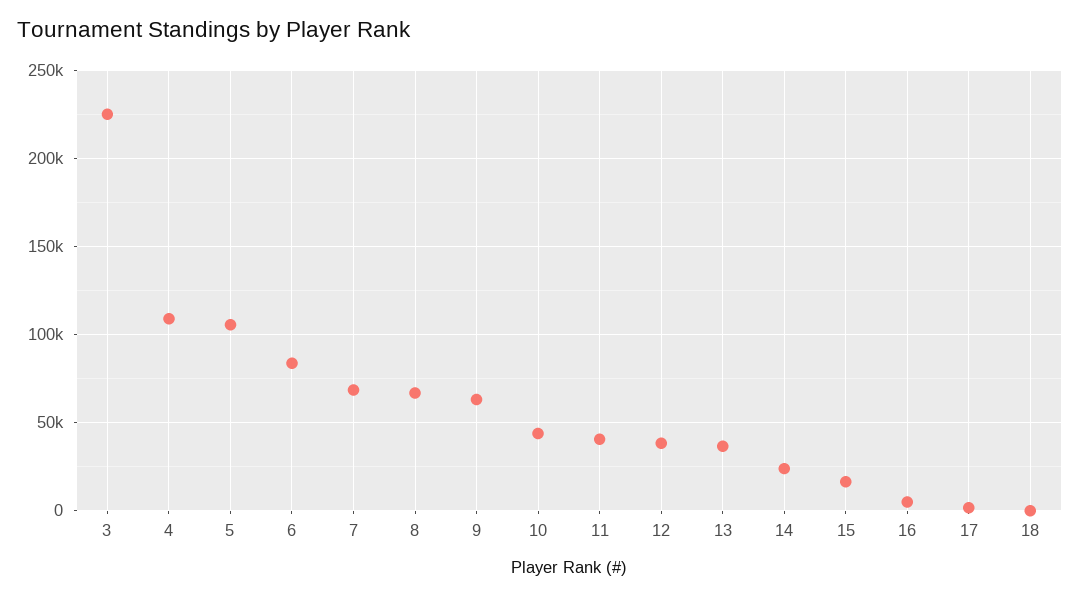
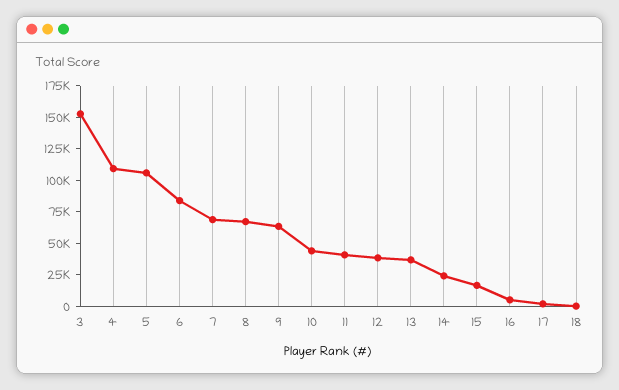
3: 225000 -> 150000

